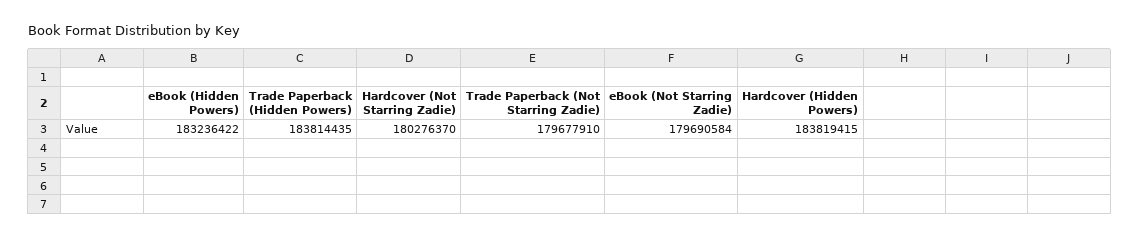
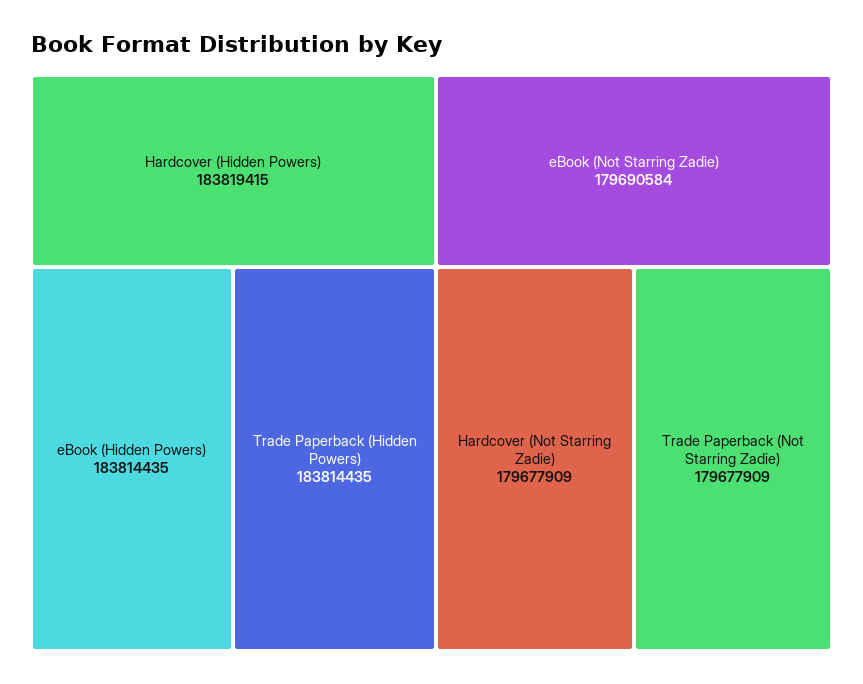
eBook (Hidden Powers): 183236422 -> 183814435
Hardcover (Not Starring Zadie): 180276370 -> 179677909
Trade Paperback (Not Starring Zadie): 179677910 -> 179677909

